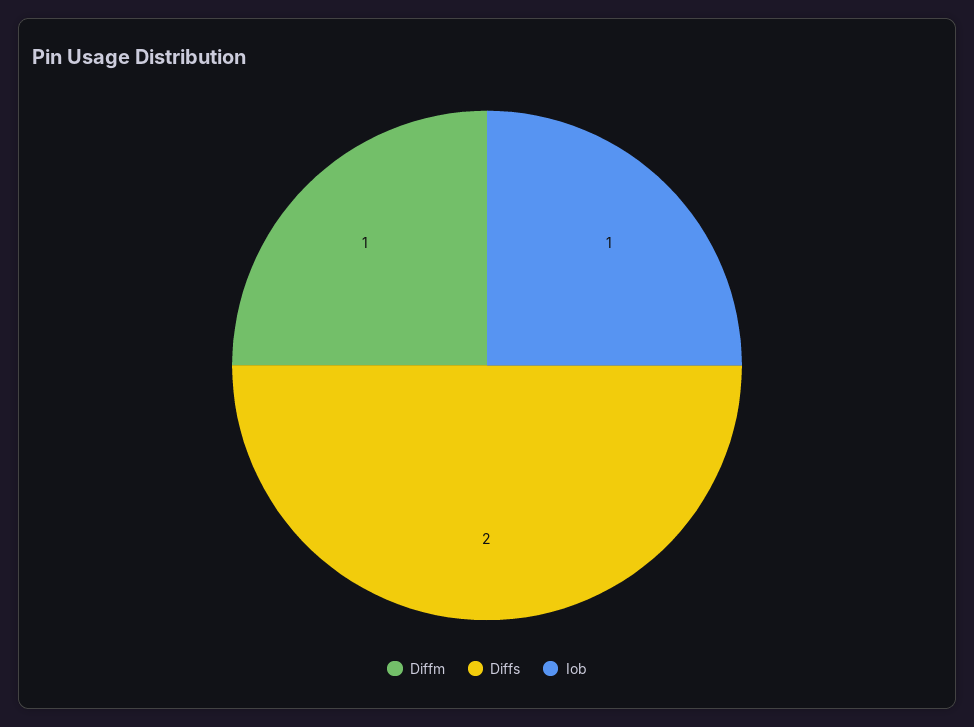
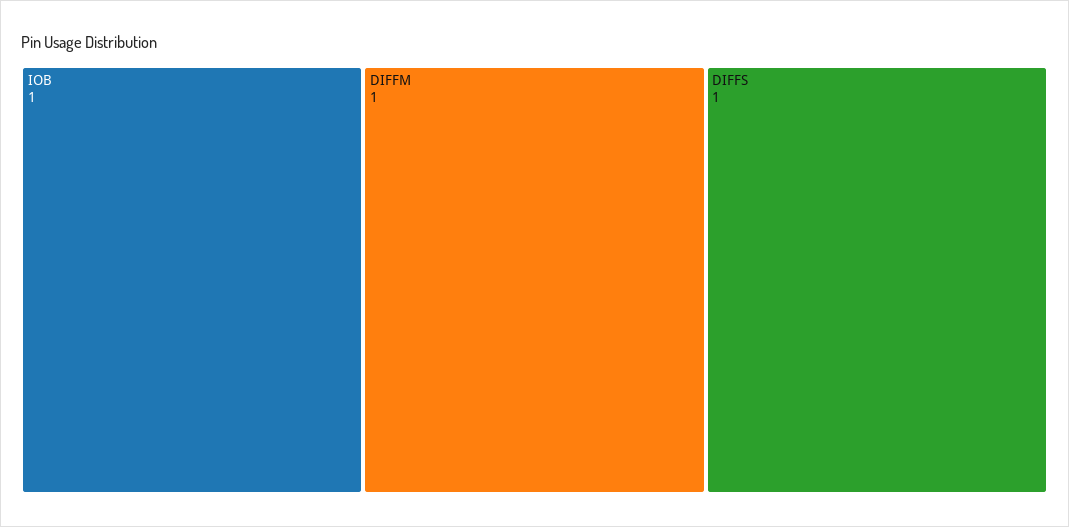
Diffs: 2 -> 1

